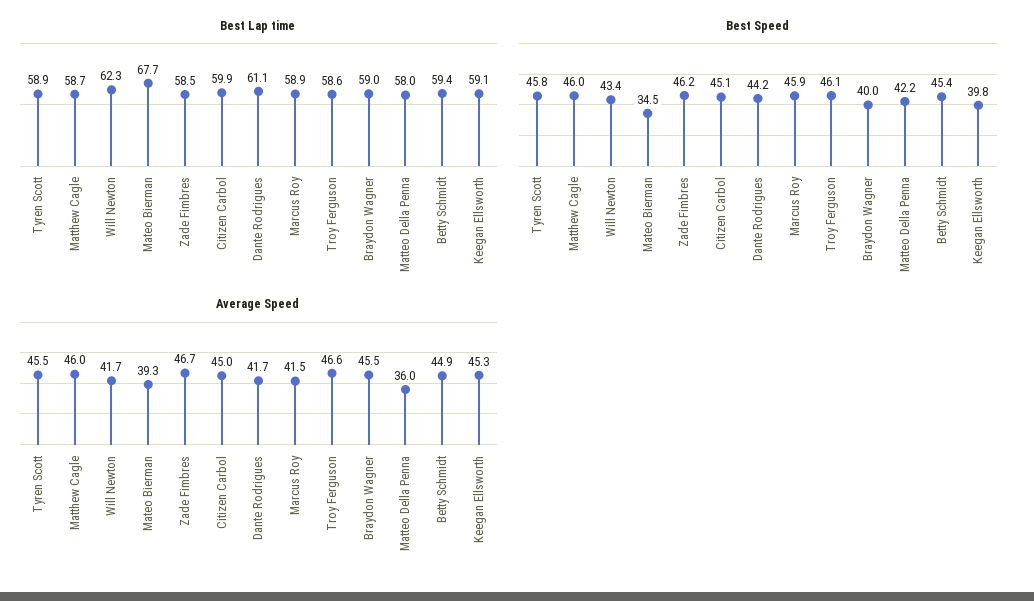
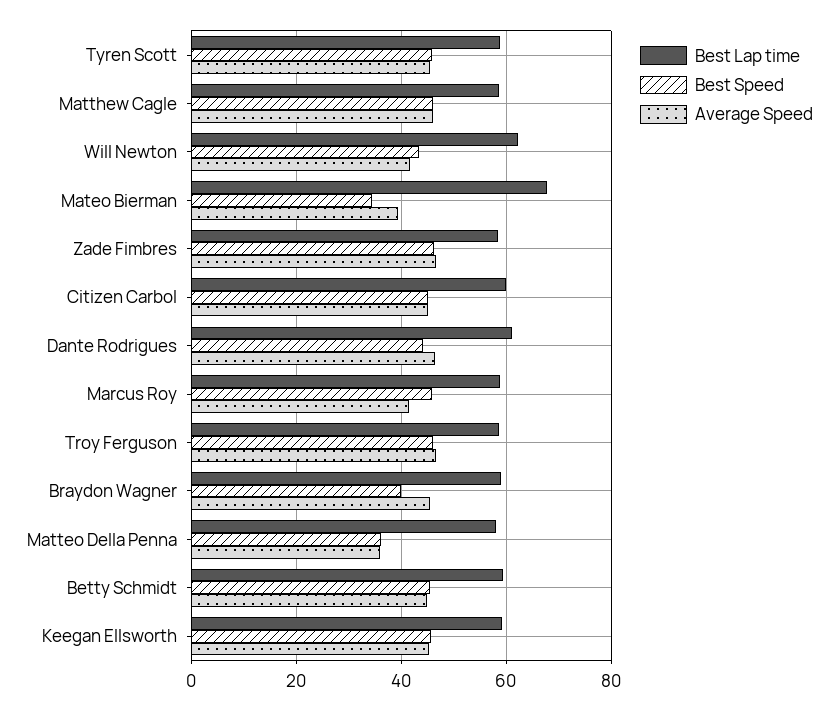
Best Speed, Matteo Della Penna: 42.2 -> 36
Best Speed, Keegan Ellsworth: 39.8 -> 46
Average Speed, Dante Rodrigues: 41.7 -> 46

